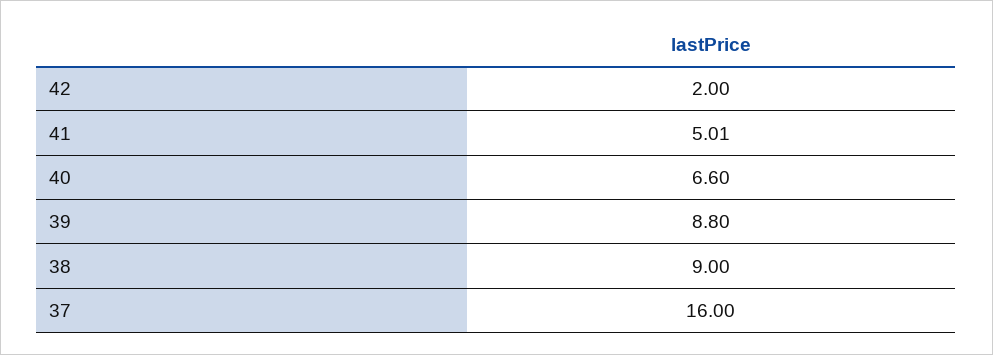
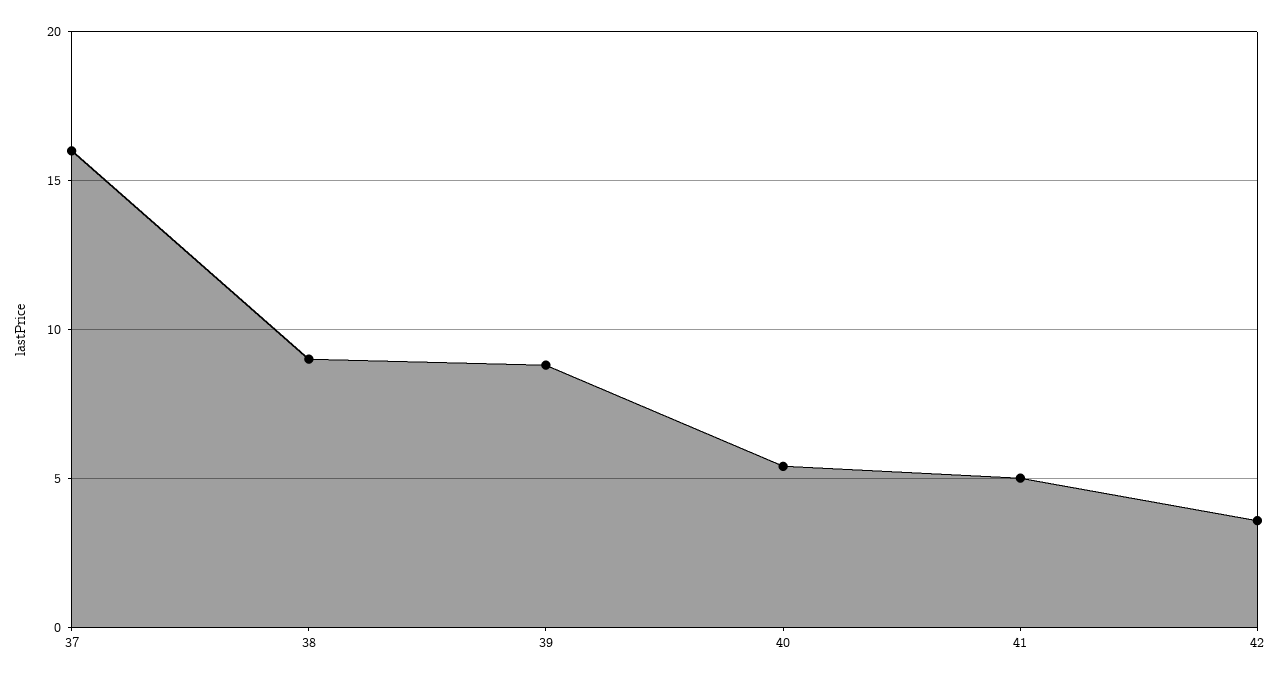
42: 2 -> 3.5
40: 6.6 -> 5.5

